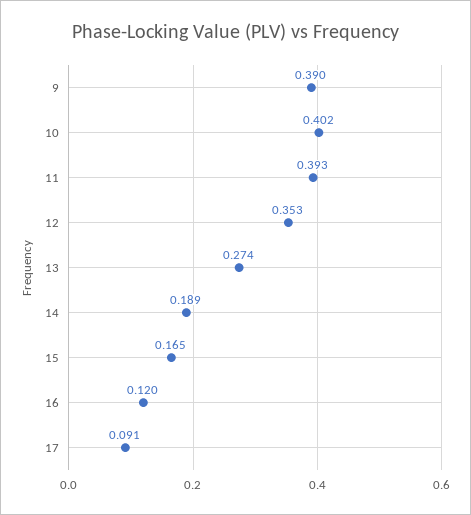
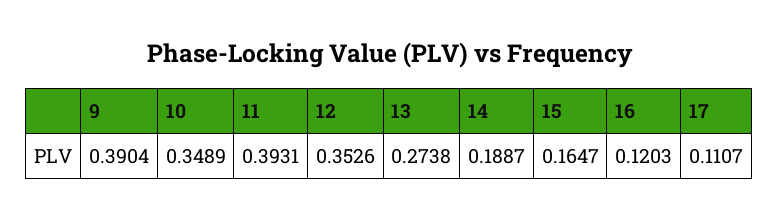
10: 0.402 -> 0.3489
17: 0.091 -> 0.1107

